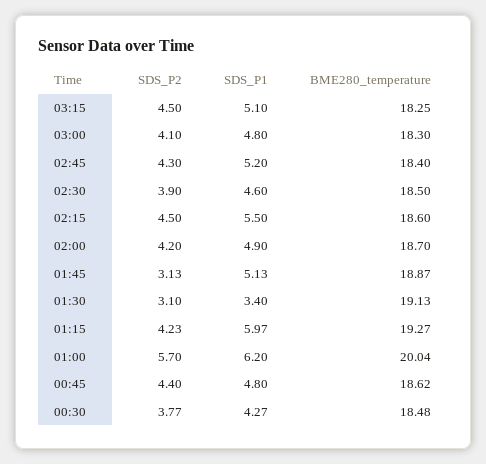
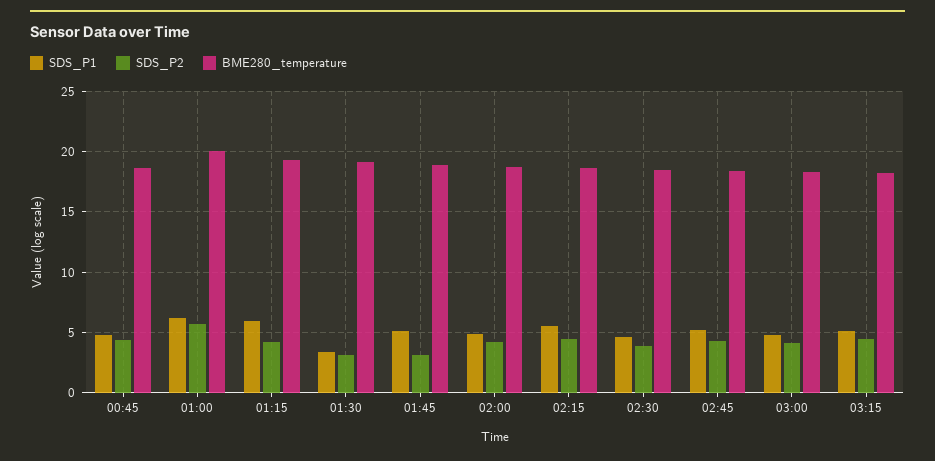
SDS_P2, 00:30: 3.77 -> none
SDS_P1, 00:30: 4.27 -> none
BME280_temperature, 00:30: 18.48 -> none

